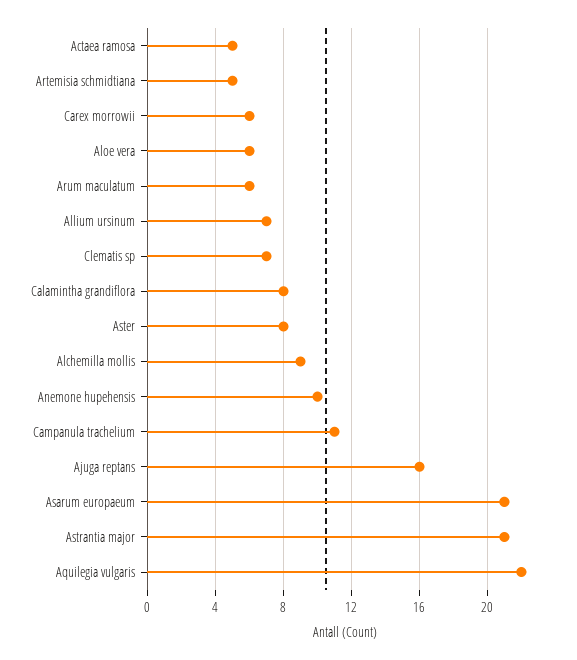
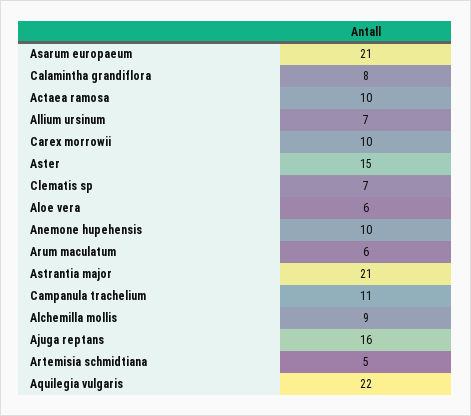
Actaea ramosa: 5 -> 10
Carex morrowii: 6 -> 10
Aster: 8 -> 15

